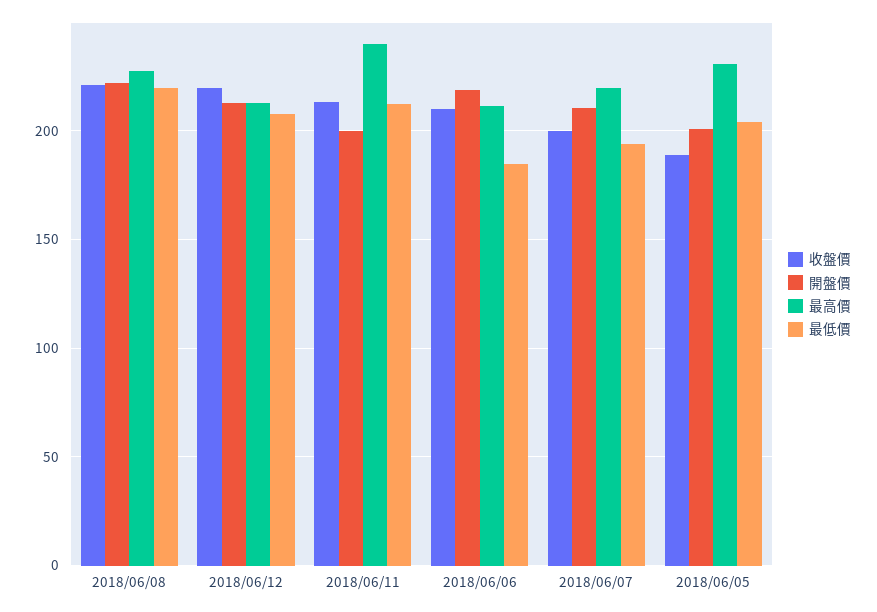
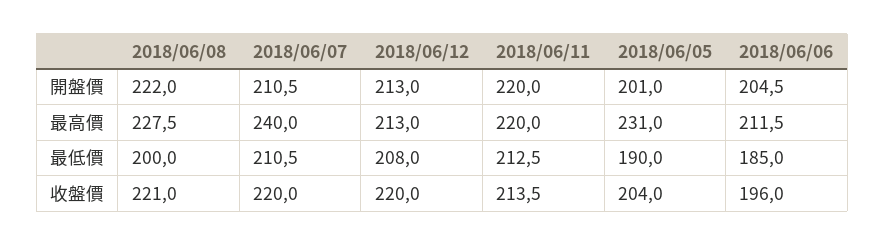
最低價, 2018/06/08: 220 -> 200
開盤價, 2018/06/11: 200 -> 220
最高價, 2018/06/11: 240 -> 220
收盤價, 2018/06/06: 210 -> 196
開盤價, 2018/06/06: 220 -> 204.5
收盤價, 2018/06/07: 200 -> 220
最高價, 2018/06/07: 220 -> 240
最低價, 2018/06/07: 195 -> 210.5
收盤價, 2018/06/05: 190 -> 204
最低價, 2018/06/05: 205 -> 190

